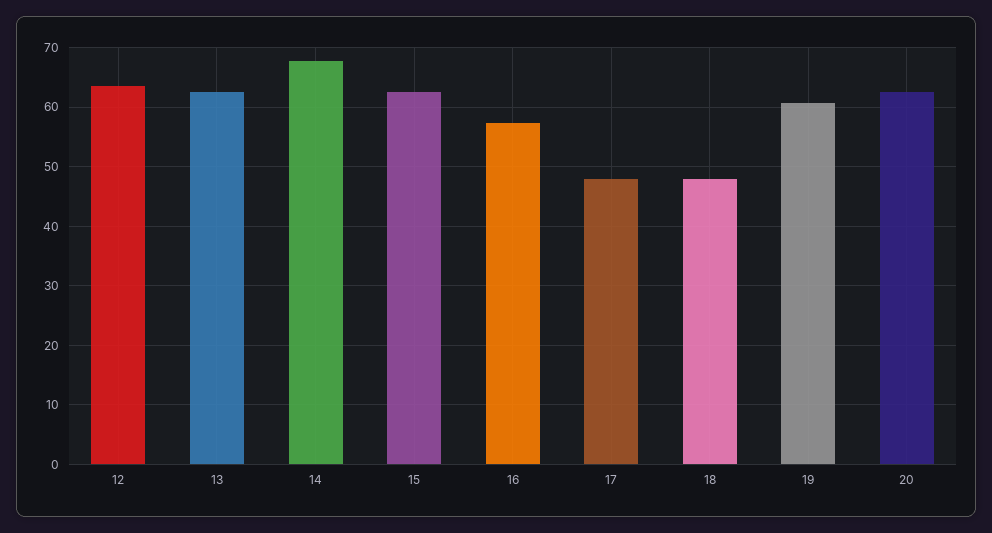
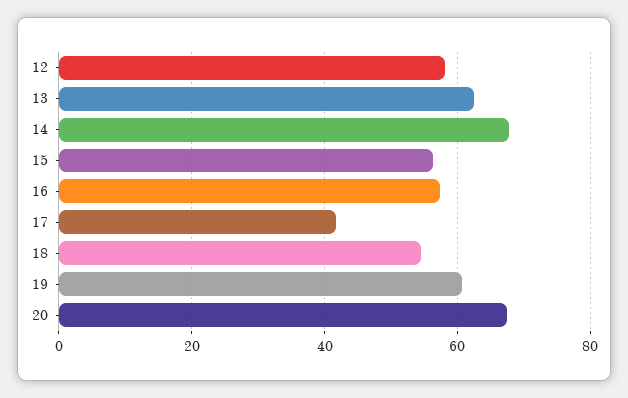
12: 64 -> 58
15: 62 -> 56
17: 48 -> 42
18: 48 -> 54
20: 62 -> 68

